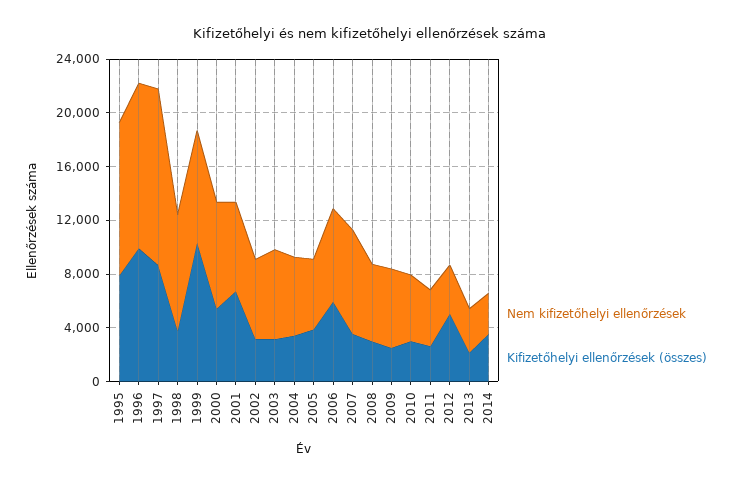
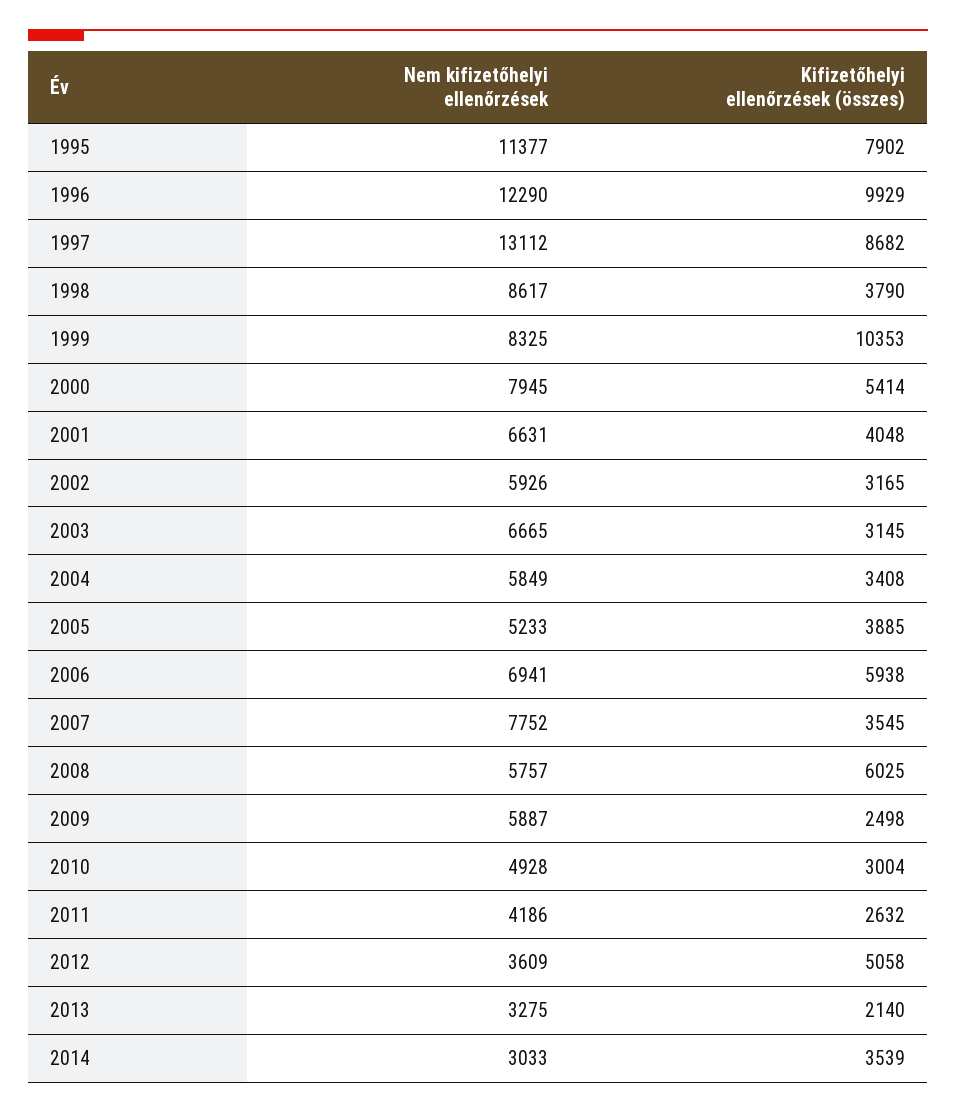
Kifizetőhelyi ellenőrzések (összes), 2001: 7000 -> 4048
Kifizetőhelyi ellenőrzések (összes), 2008: 3000 -> 6025

